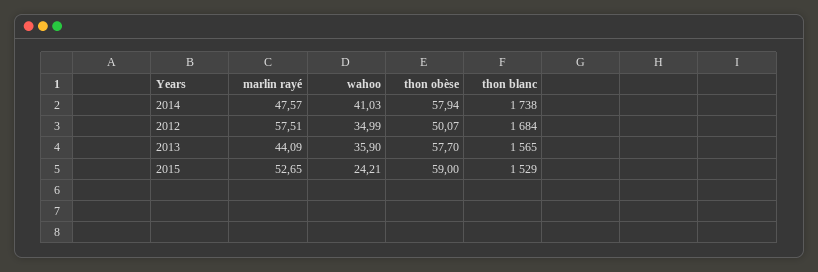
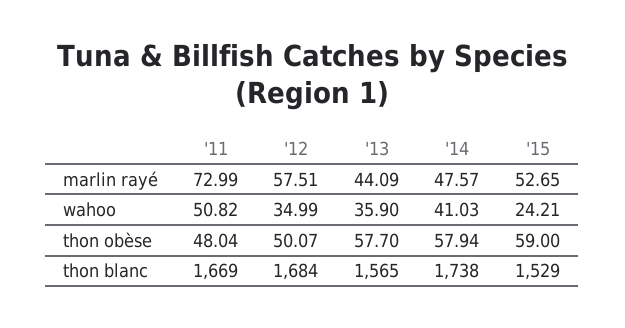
marlin rayé, '11: none -> 72.99
wahoo, '11: none -> 50.82
thon obèse, '11: none -> 48.04
thon blanc, '11: none -> 1669

